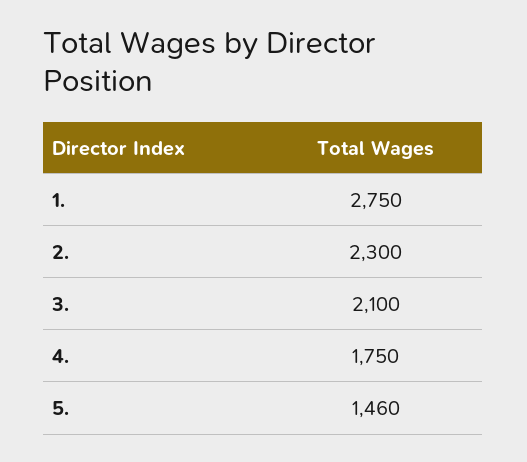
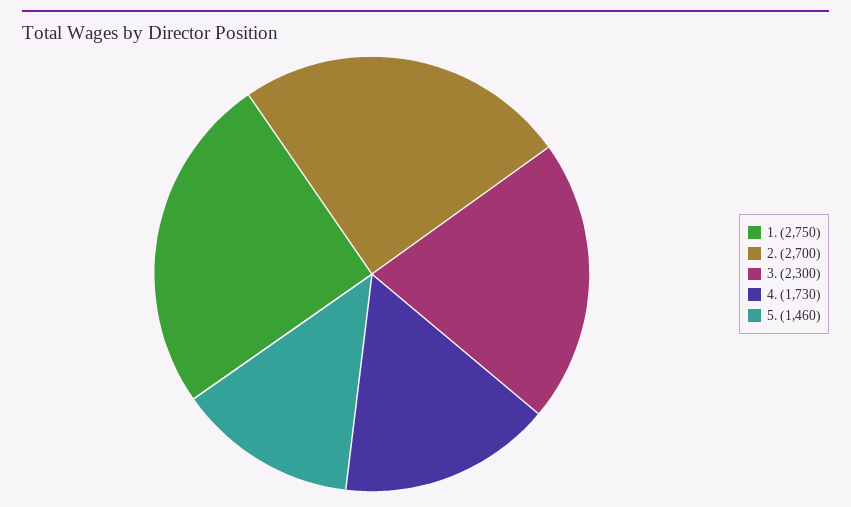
2.: 2300 -> 2700
3.: 2100 -> 2300
4.: 1750 -> 1730

